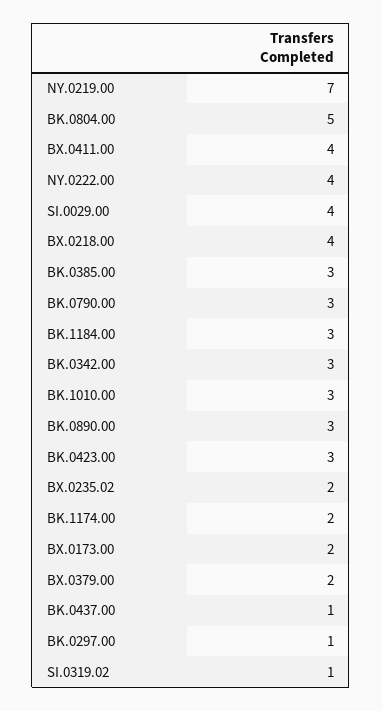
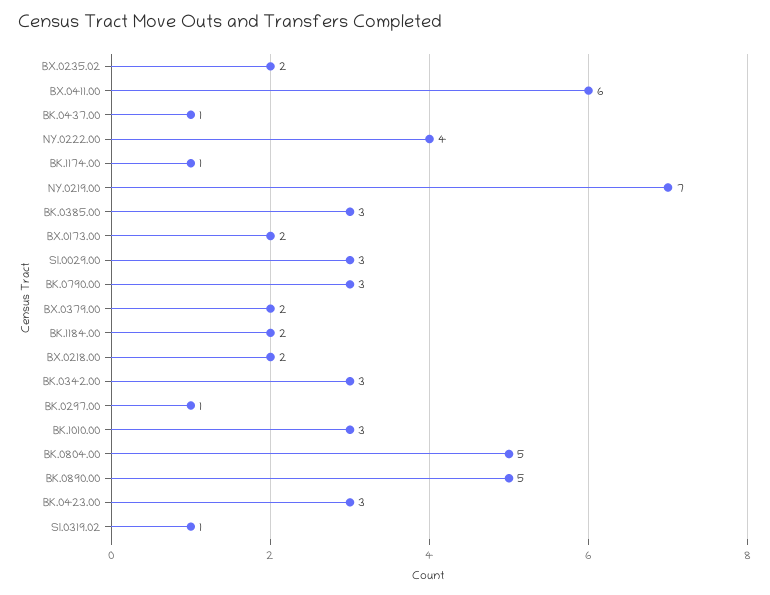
BX.0411.00: 4 -> 6
SI.0029.00: 4 -> 3
BX.0218.00: 4 -> 2
BK.1184.00: 3 -> 2
BK.0890.00: 3 -> 5
BK.1174.00: 2 -> 1

